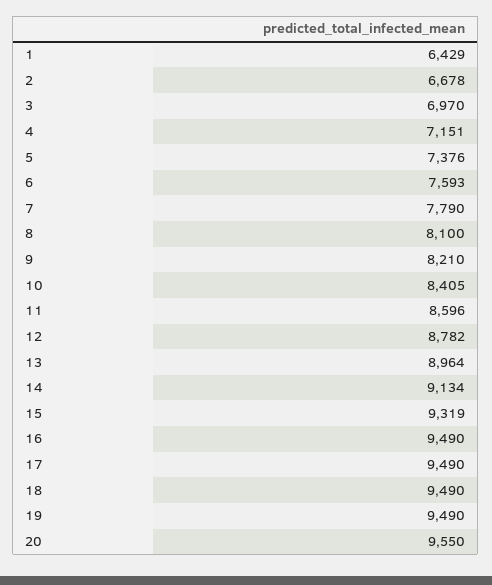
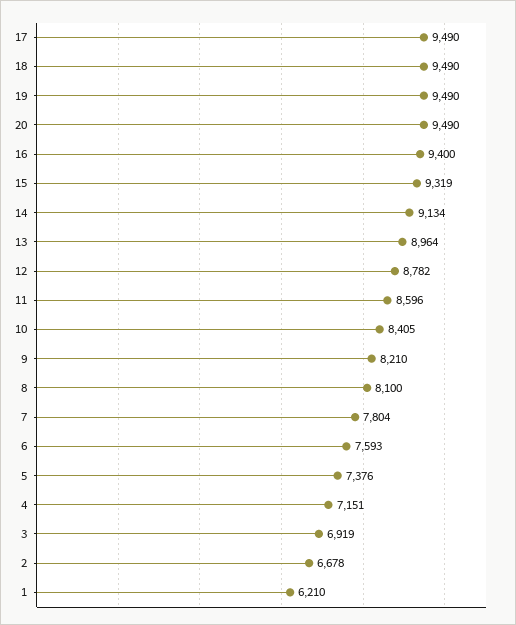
1: 6429 -> 6210
3: 6970 -> 6919
7: 7790 -> 7804
16: 9490 -> 9400
20: 9550 -> 9490

